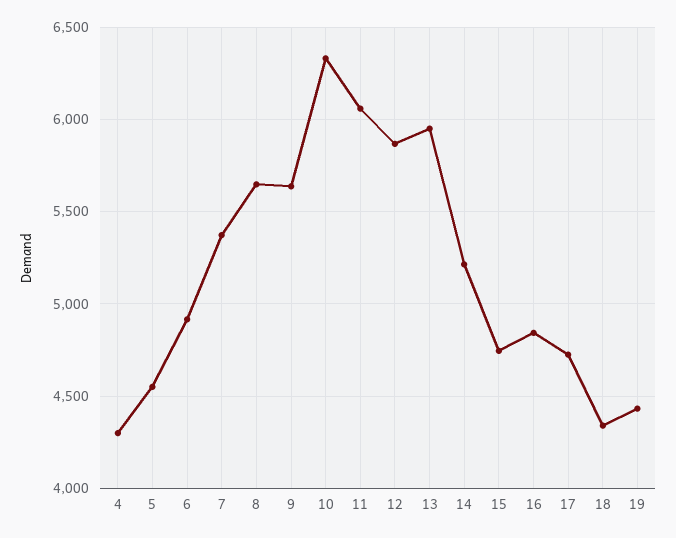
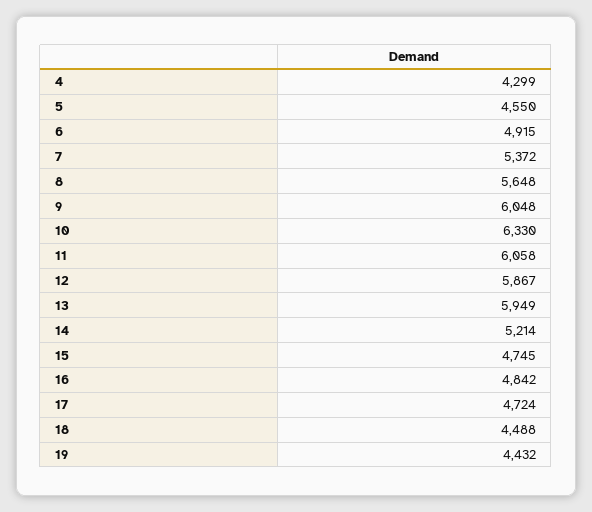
9: 5650 -> 6048
18: 4350 -> 4488

